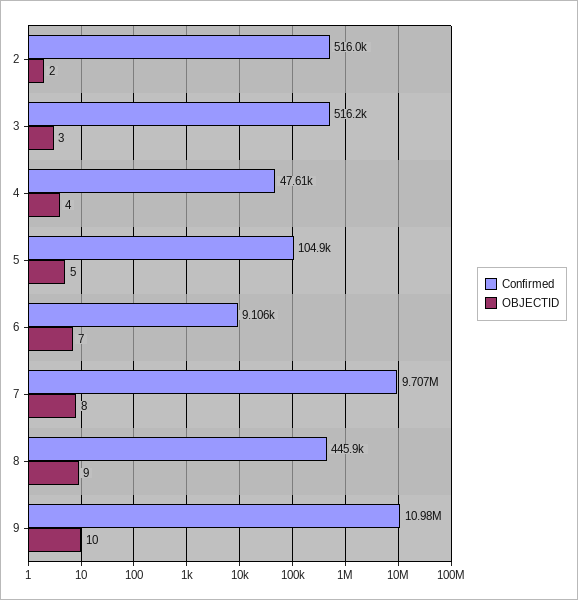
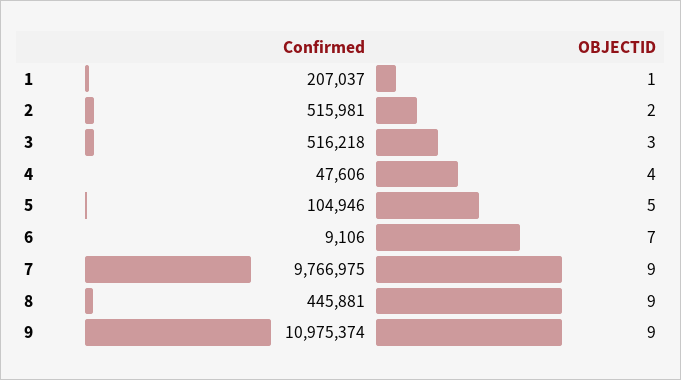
Confirmed, 7: 9707000 -> 9766975
OBJECTID, 7: 8 -> 9
OBJECTID, 9: 10 -> 9
Confirmed, 1: none -> 207037
OBJECTID, 1: none -> 1

